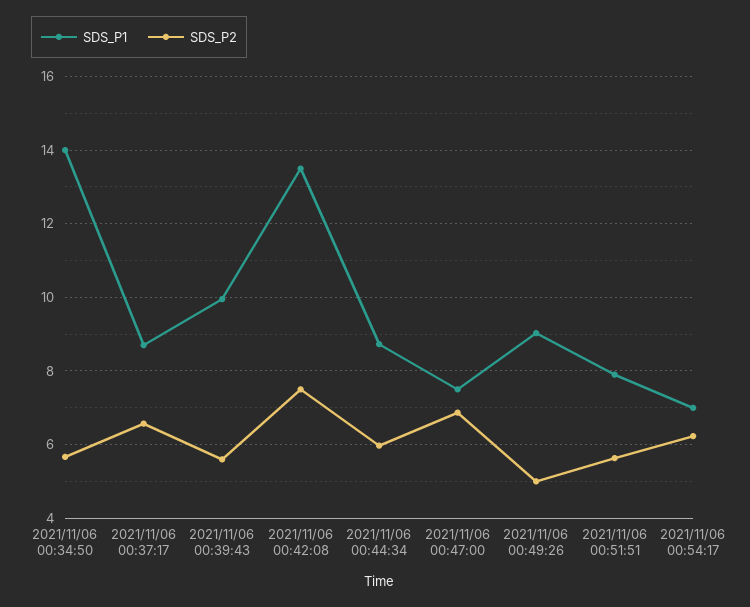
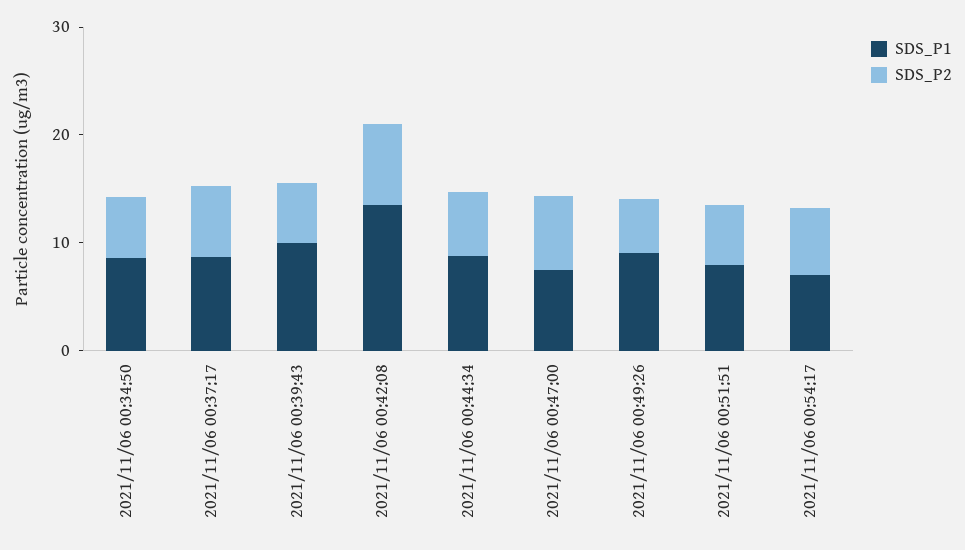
SDS_P1, 2021/11/06 00:34:50: 14 -> 8

